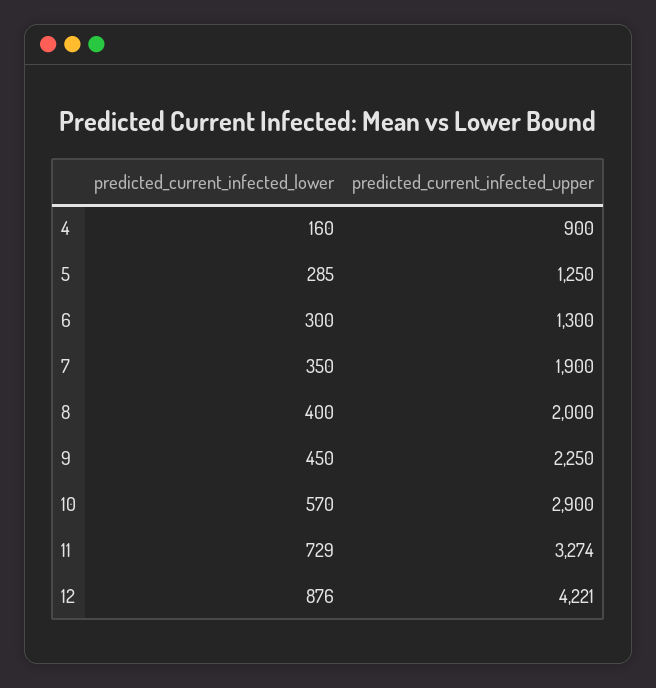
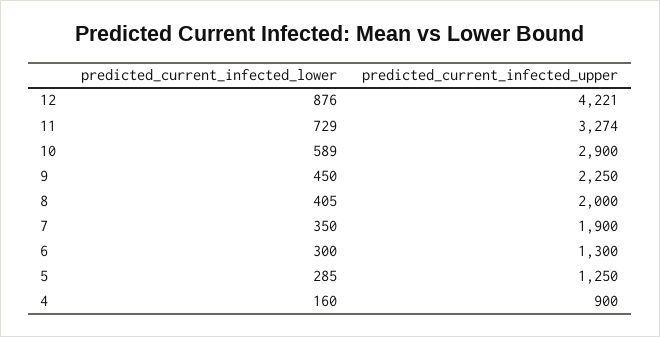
predicted_current_infected_lower, 8: 400 -> 405
predicted_current_infected_lower, 10: 570 -> 589

